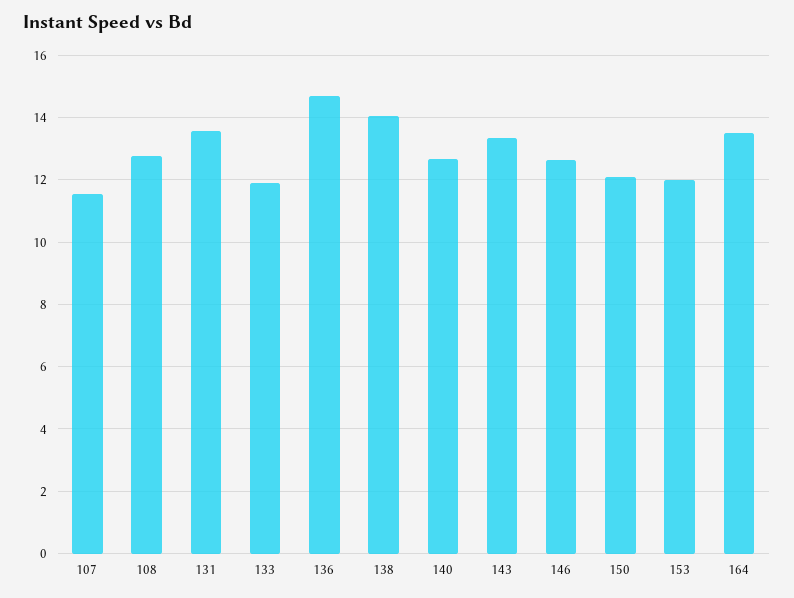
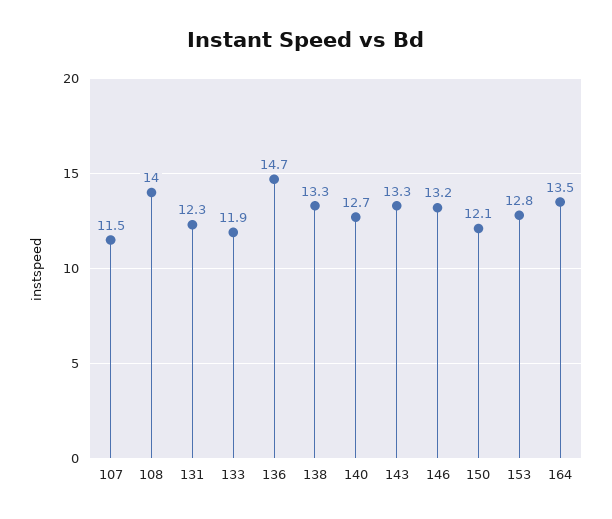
108: 12.8 -> 14
131: 13.6 -> 12.3
138: 14 -> 13.3
146: 12.6 -> 13.2
153: 12 -> 12.8

